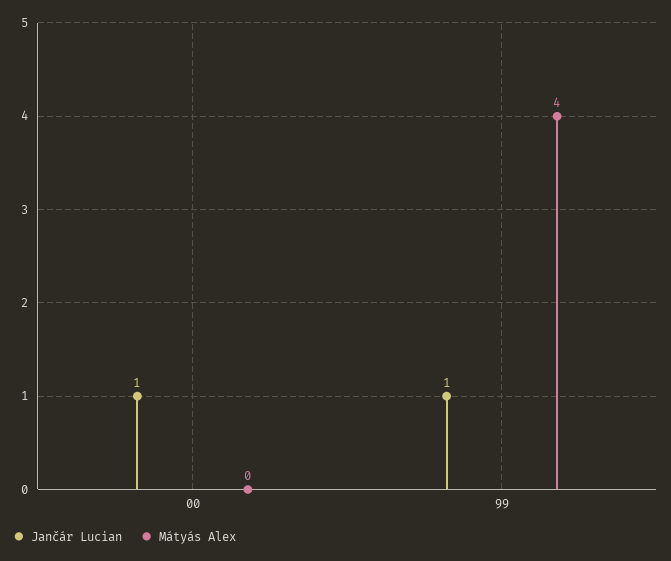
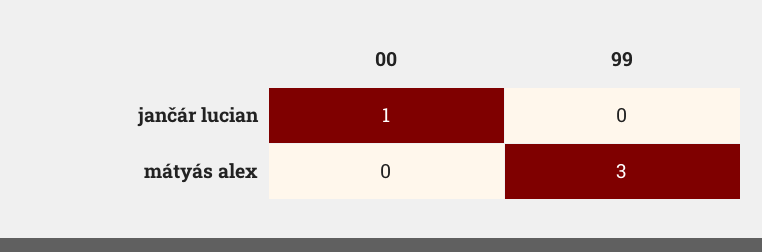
Jančár Lucian, 99: 1 -> 0
Mátyás Alex, 99: 4 -> 3

